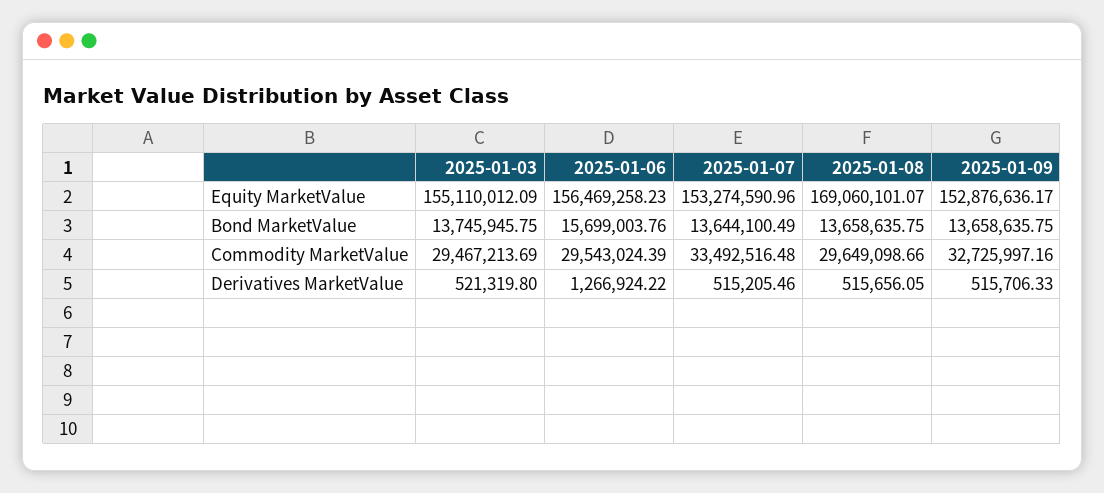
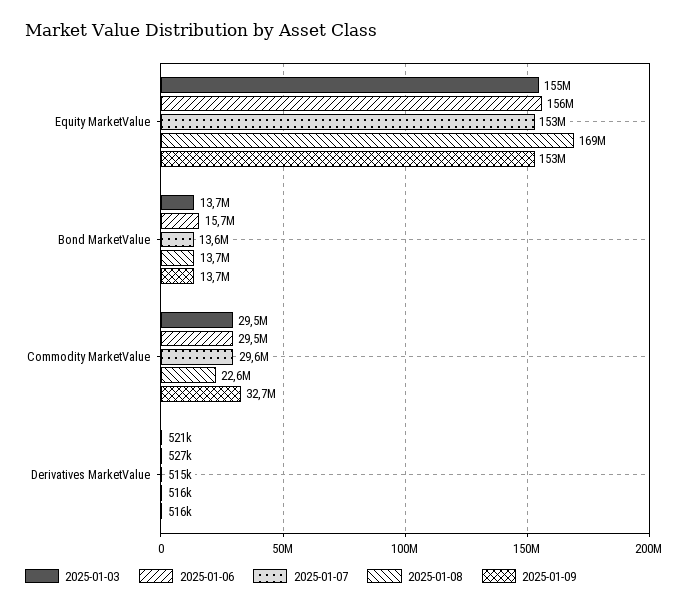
2025-01-07, Commodity MarketValue: 33492516.48 -> 29600000
2025-01-08, Commodity MarketValue: 29649098.66 -> 22600000
2025-01-06, Derivatives MarketValue: 1266924.22 -> 527000

